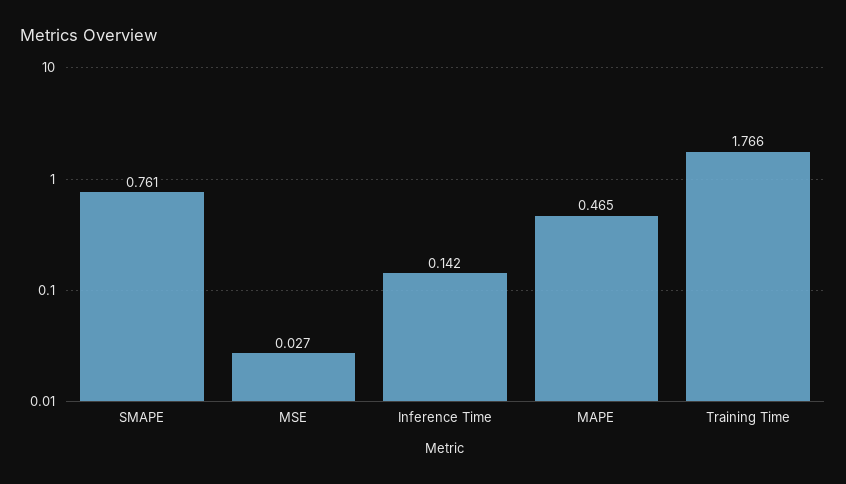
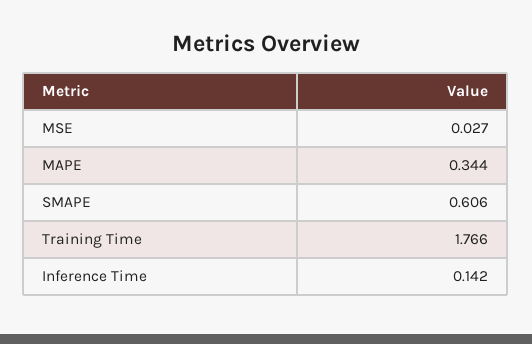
SMAPE: 0.761 -> 0.606
MAPE: 0.465 -> 0.344

